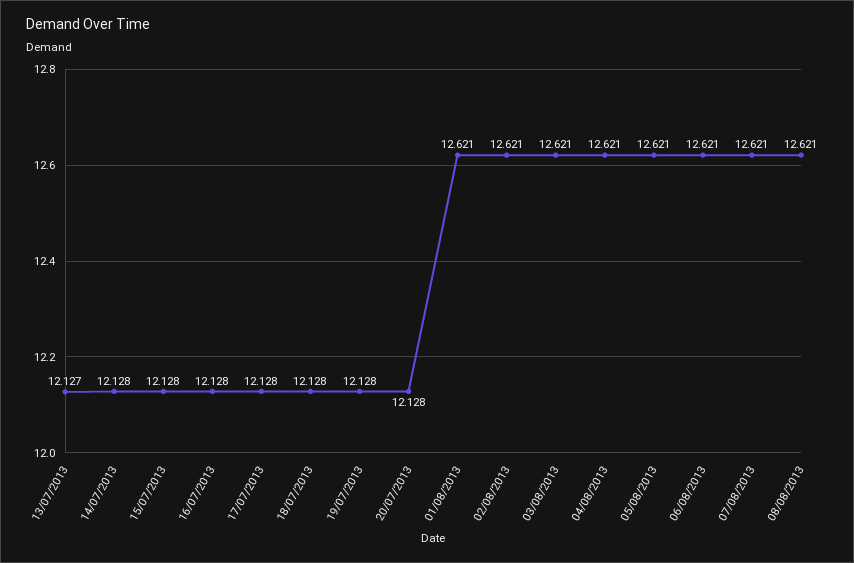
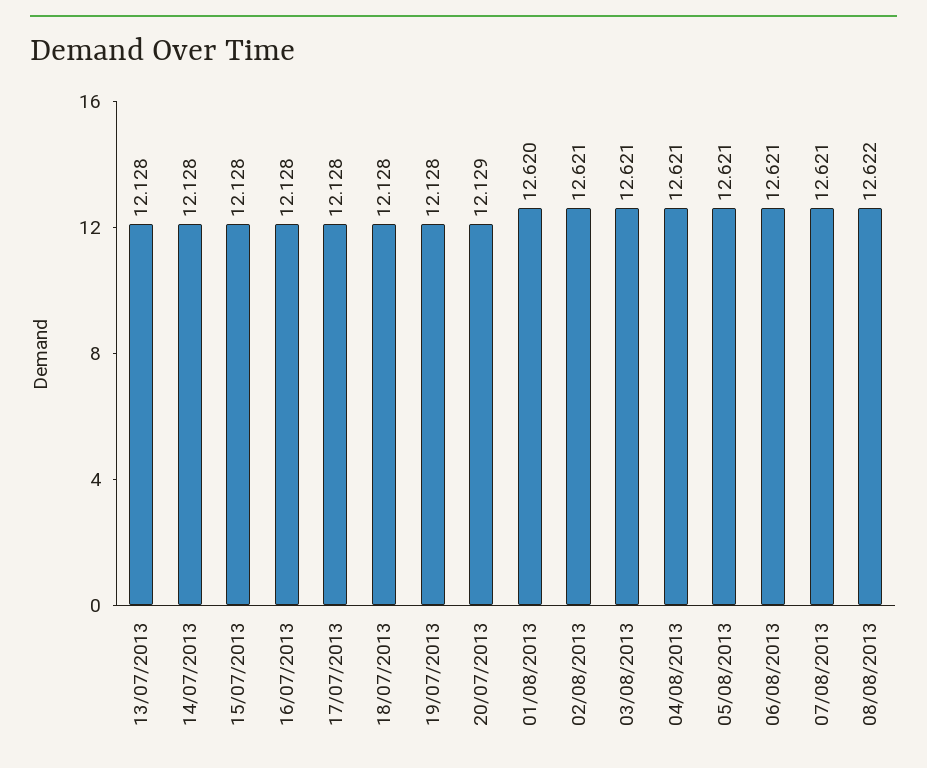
13/07/2013: 12.127 -> 12.128
20/07/2013: 12.128 -> 12.129
01/08/2013: 12.621 -> 12.62
08/08/2013: 12.621 -> 12.622

